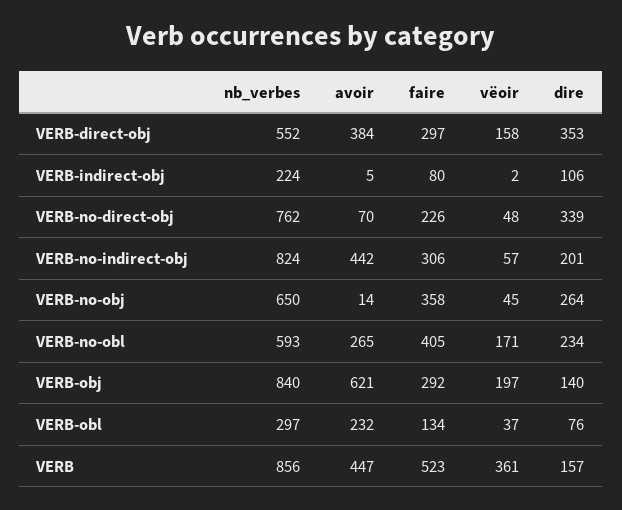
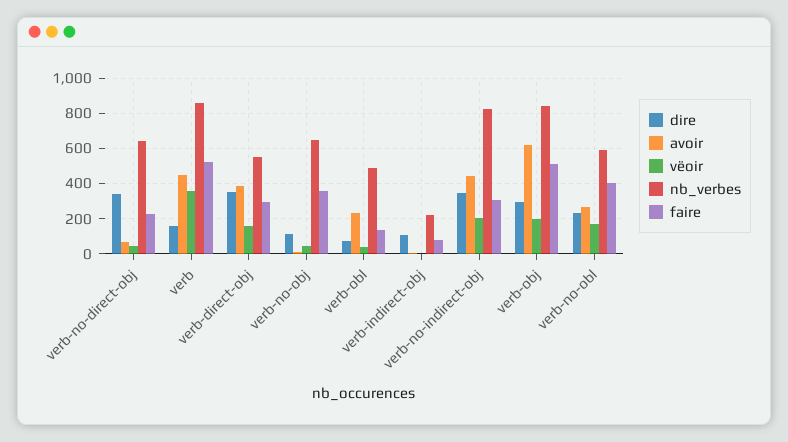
nb_verbes, VERB-no-direct-obj: 762 -> 650
vëoir, VERB-no-indirect-obj: 57 -> 200
dire, VERB-no-indirect-obj: 201 -> 350
dire, VERB-no-obj: 264 -> 100
faire, VERB-obj: 292 -> 500
dire, VERB-obj: 140 -> 300
nb_verbes, VERB-obl: 297 -> 500

